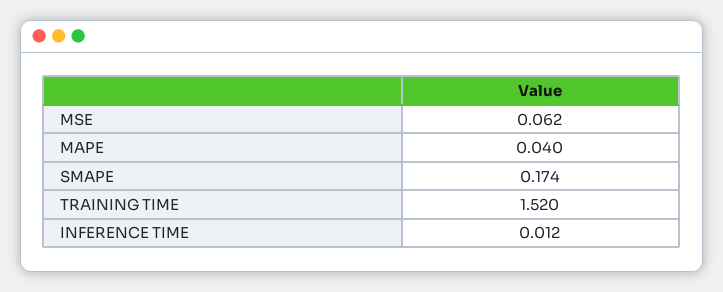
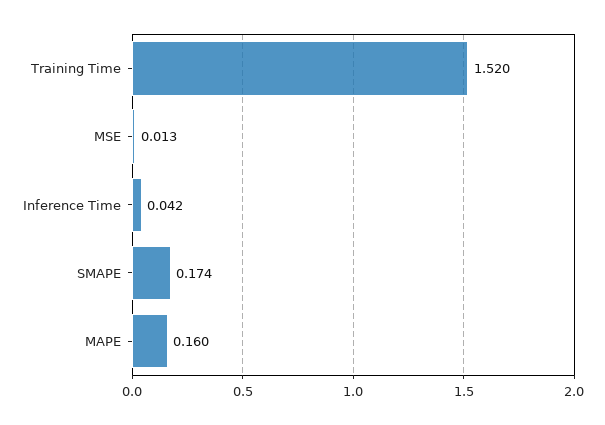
MSE: 0.062 -> 0.013
MAPE: 0.04 -> 0.16
INFERENCE TIME: 0.012 -> 0.042

